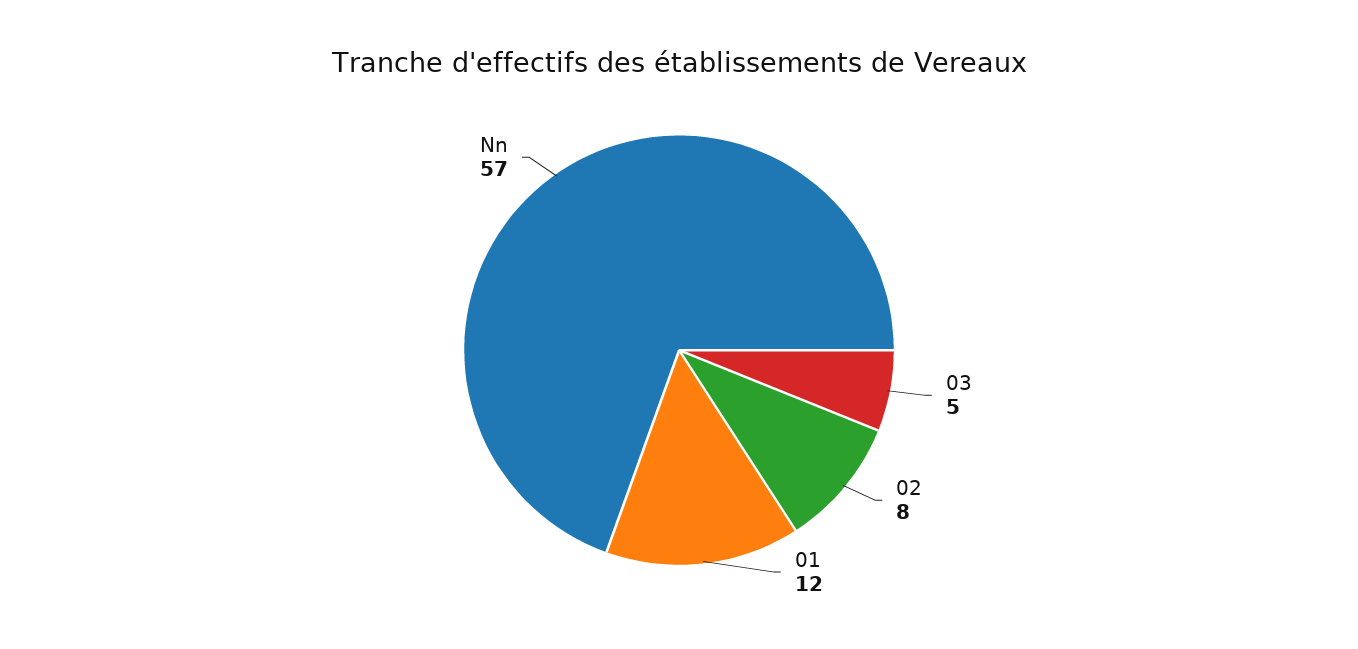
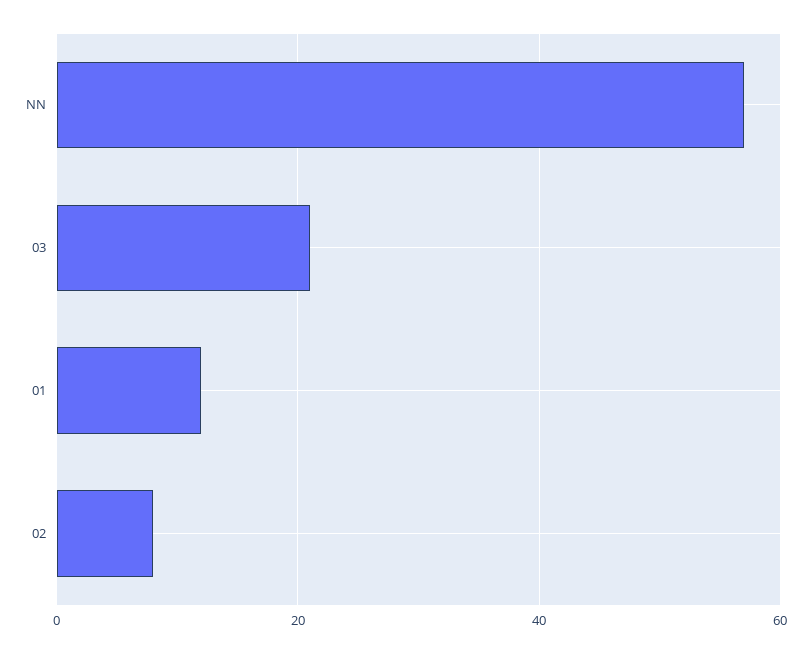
03: 5 -> 20

